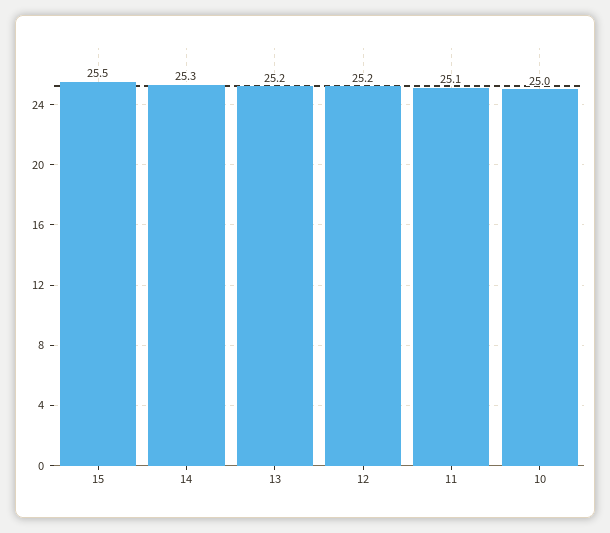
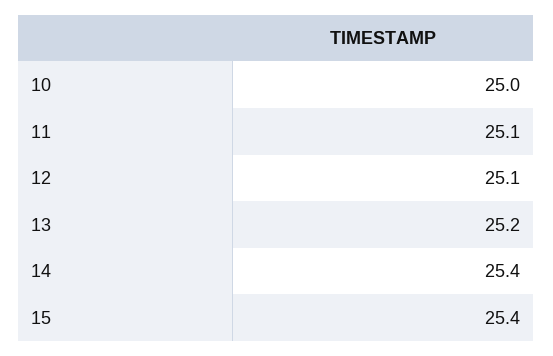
15: 25.5 -> 25.4
14: 25.3 -> 25.4
12: 25.2 -> 25.1

